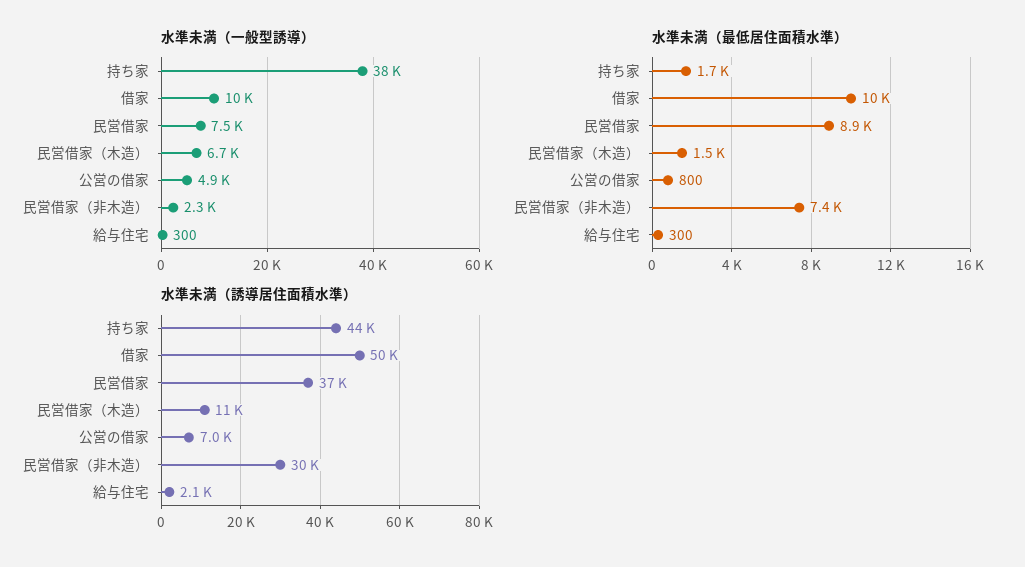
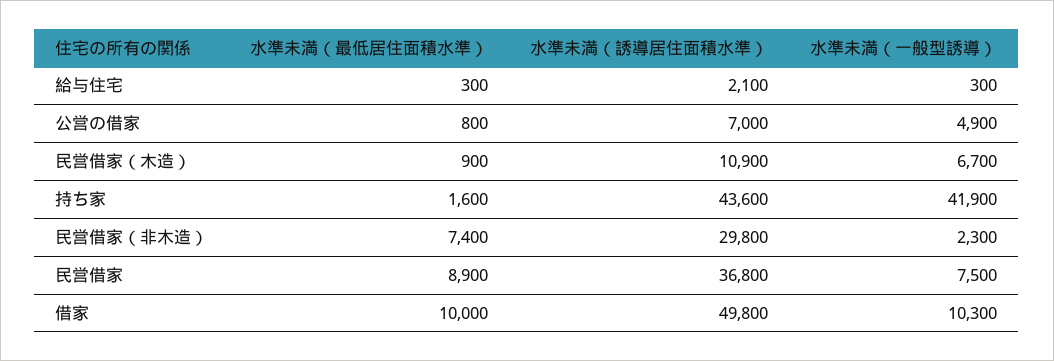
水準未満（一般型誘導）, 持ち家: 38000 -> 41900
水準未満（最低居住面積水準）, 持ち家: 1700 -> 1600
水準未満（最低居住面積水準）, 民営借家（木造）: 1500 -> 900

